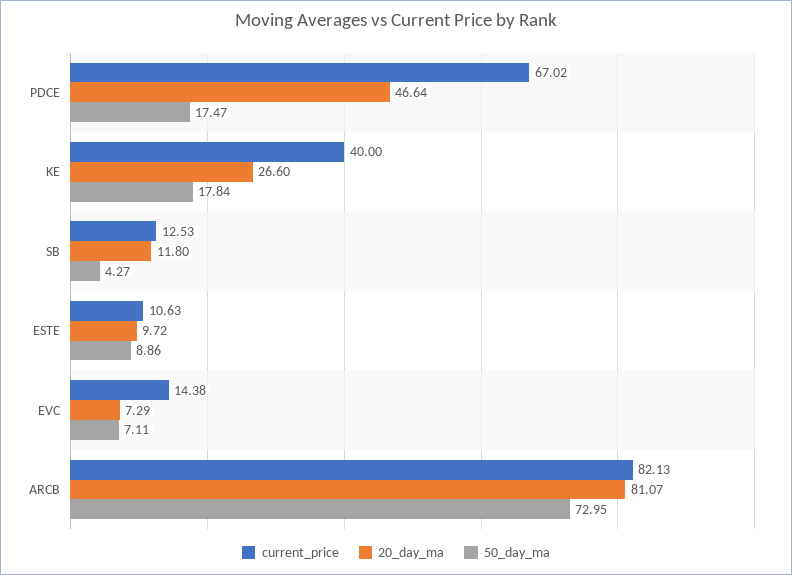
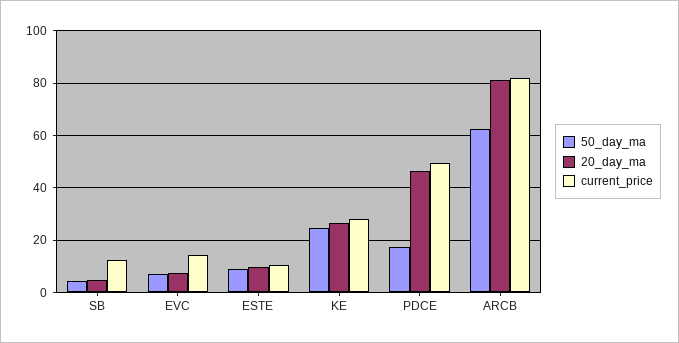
current_price, PDCE: 67.02 -> 50
current_price, KE: 40 -> 27.5
50_day_ma, KE: 17.84 -> 25
20_day_ma, SB: 11.8 -> 5
50_day_ma, ARCB: 72.95 -> 62.5

